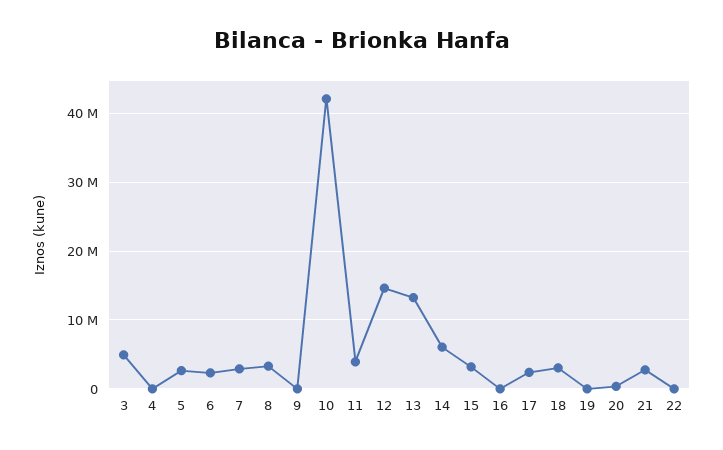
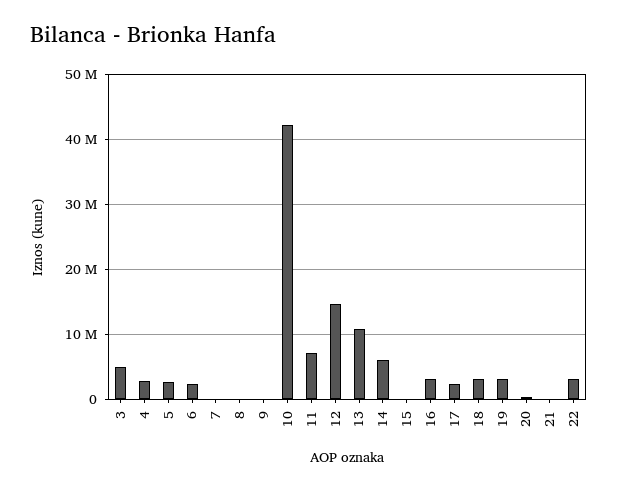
4: 0 -> 3000000
7: 3000000 -> 0
8: 3000000 -> 0
11: 4000000 -> 7000000
13: 13000000 -> 11000000
15: 3000000 -> 0
16: 0 -> 3000000
19: 0 -> 3000000
21: 3000000 -> 0
22: 0 -> 3000000

